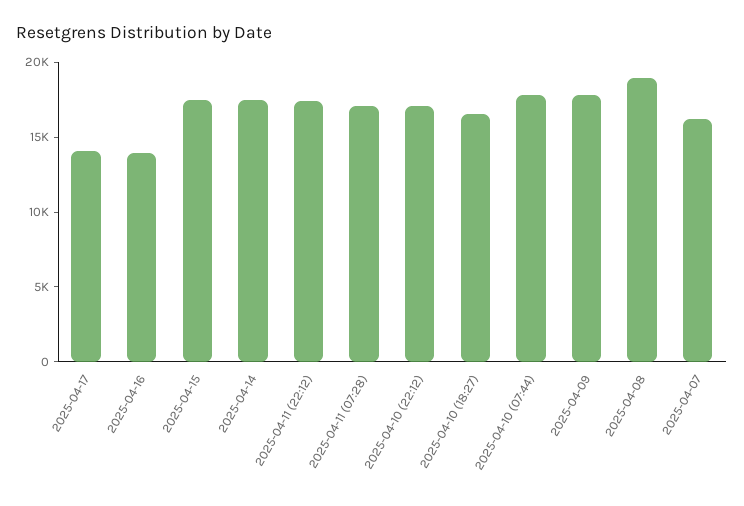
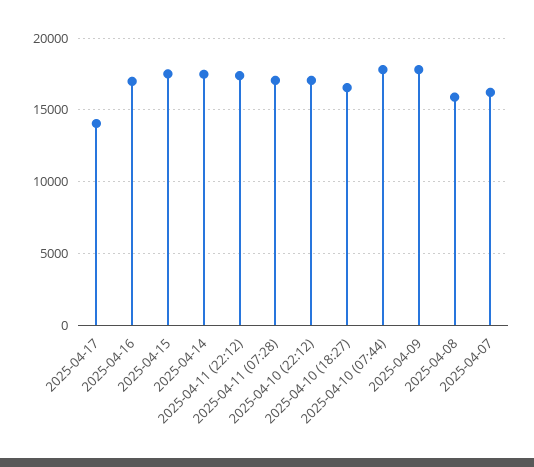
2025-04-16: 14000 -> 17000
2025-04-08: 19000 -> 16000

